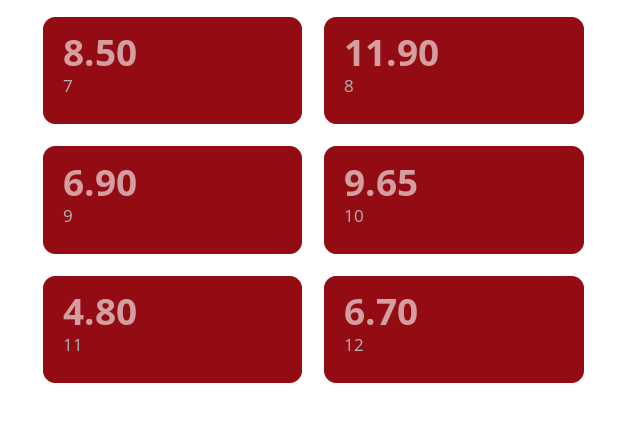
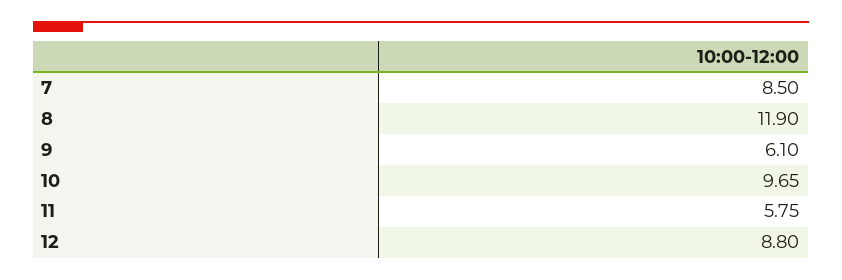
9: 6.9 -> 6.1
11: 4.8 -> 5.75
12: 6.7 -> 8.8

